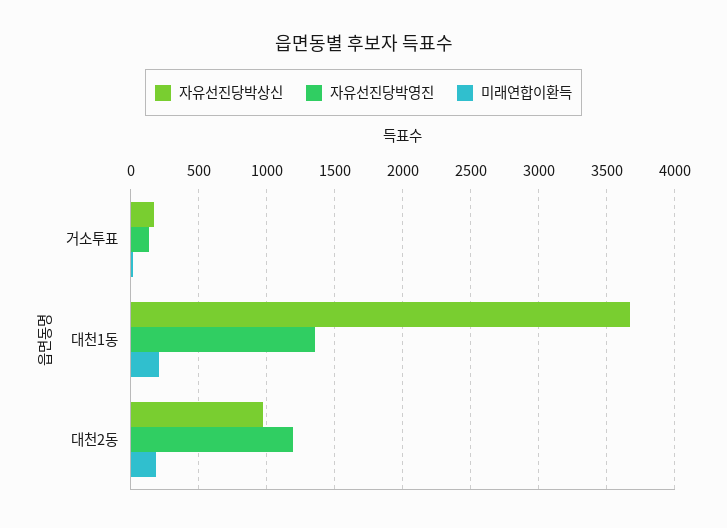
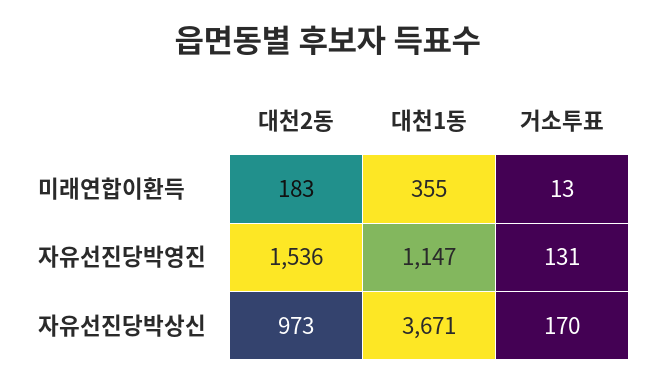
자유선진당박영진, 대천1동: 1350 -> 1147
미래연합이환득, 대천1동: 200 -> 355
자유선진당박영진, 대천2동: 1200 -> 1536

